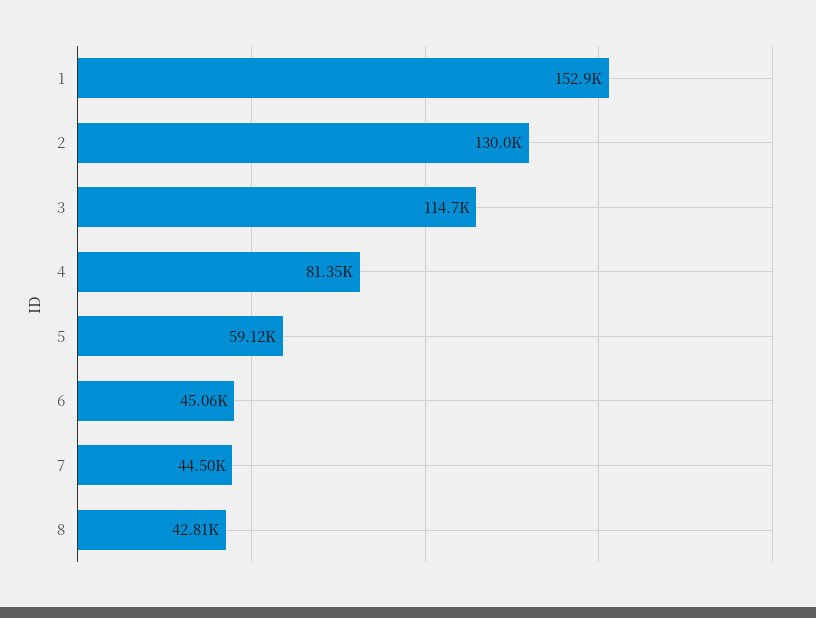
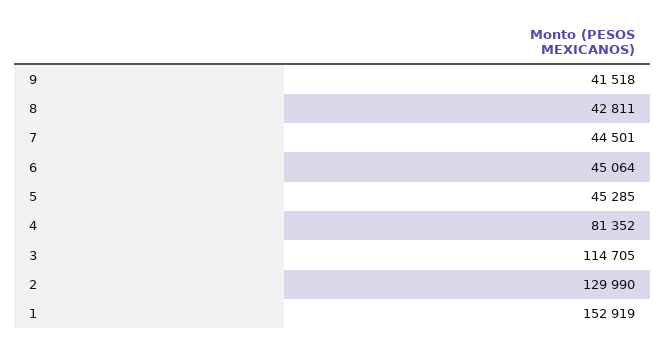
5: 59120 -> 45285
9: none -> 41518

